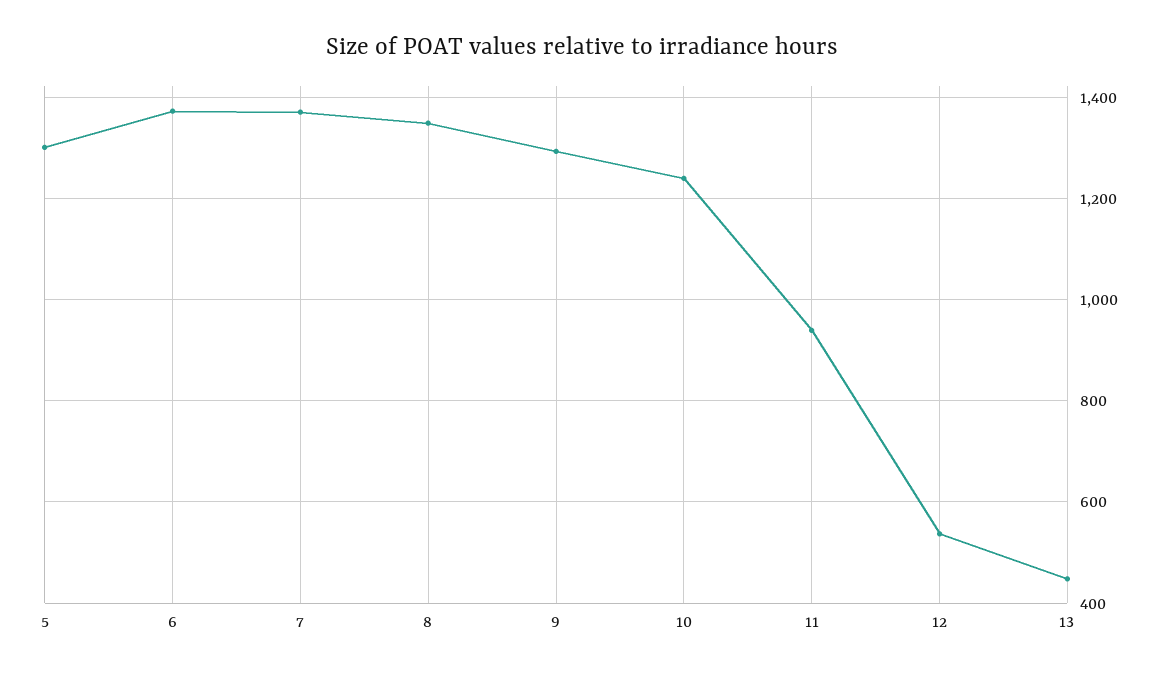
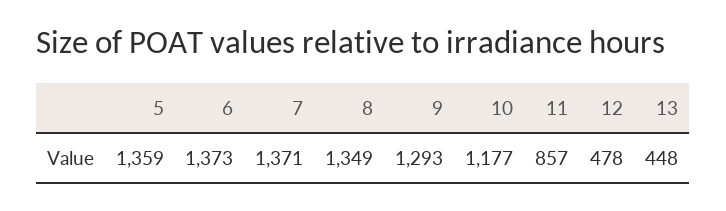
5: 1300 -> 1359
10: 1240 -> 1177
11: 940 -> 857
12: 540 -> 478

